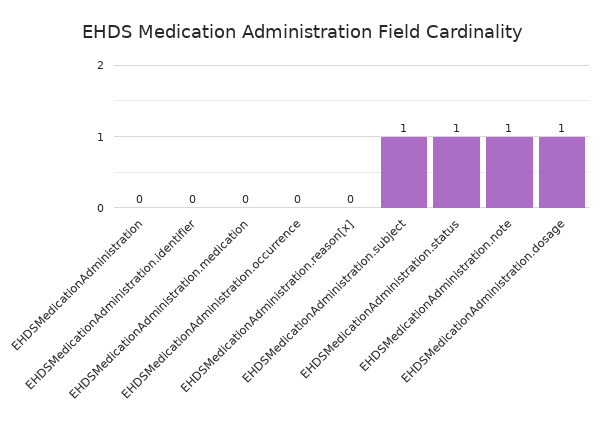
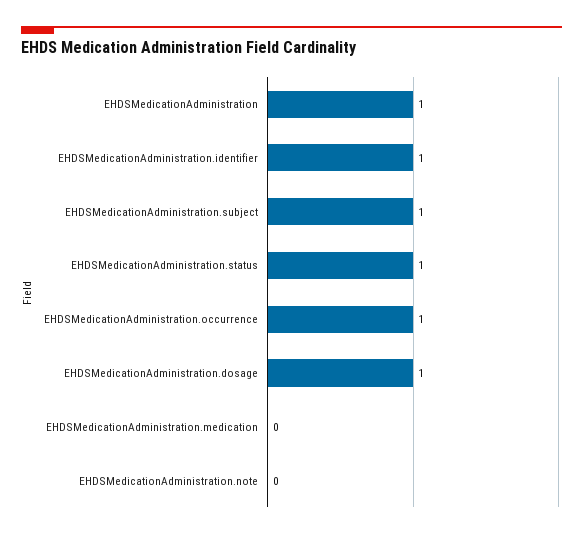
EHDSMedicationAdministration: 0 -> 1
EHDSMedicationAdministration.identifier: 0 -> 1
EHDSMedicationAdministration.occurrence: 0 -> 1
EHDSMedicationAdministration.reason[x]: 0 -> none
EHDSMedicationAdministration.note: 1 -> 0

